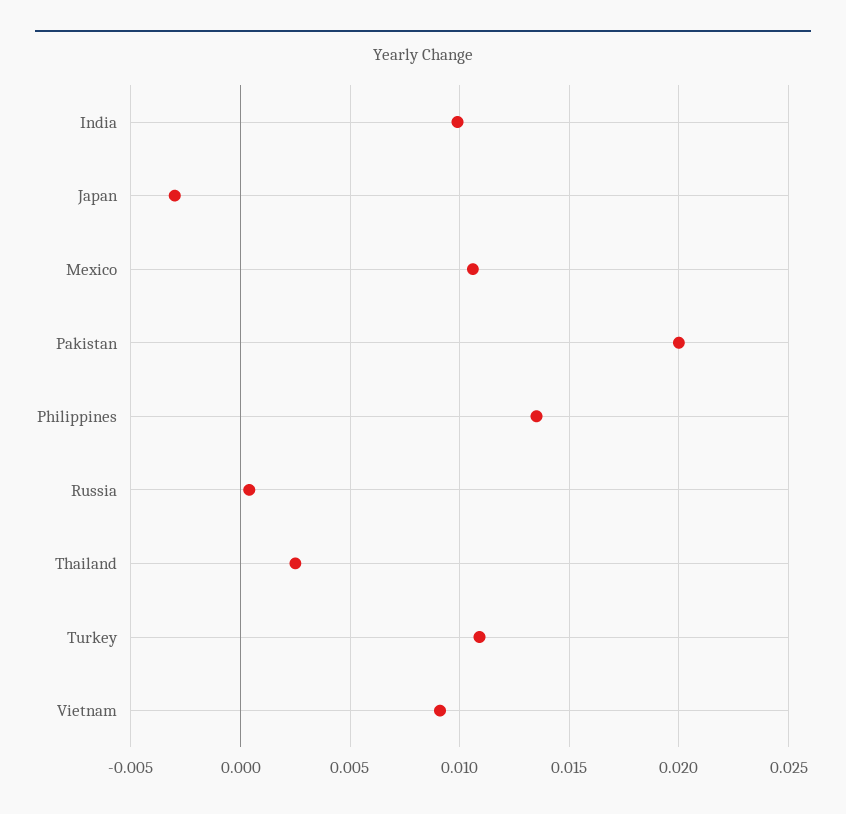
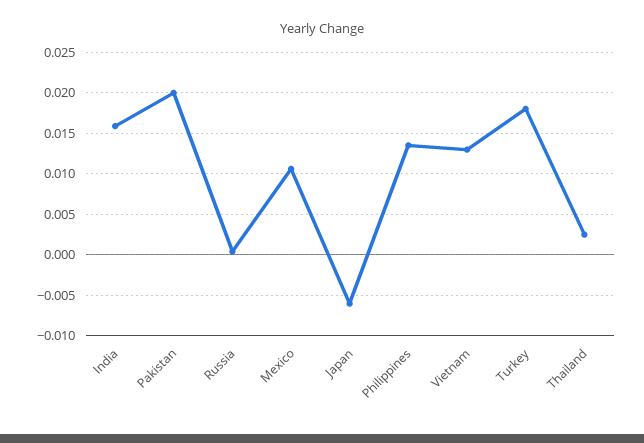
India: 0.01 -> 0.016
Japan: -0.003 -> -0.006
Turkey: 0.011 -> 0.018
Vietnam: 0.009 -> 0.013

